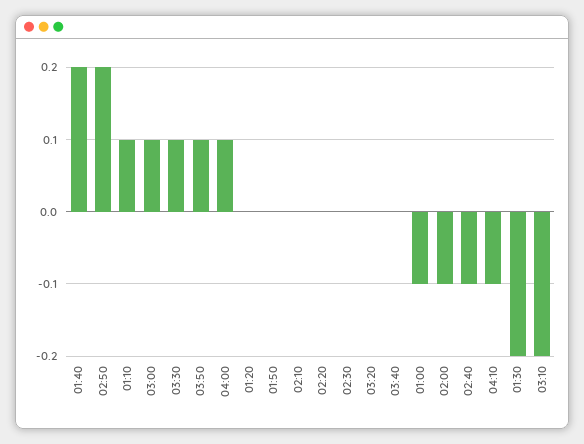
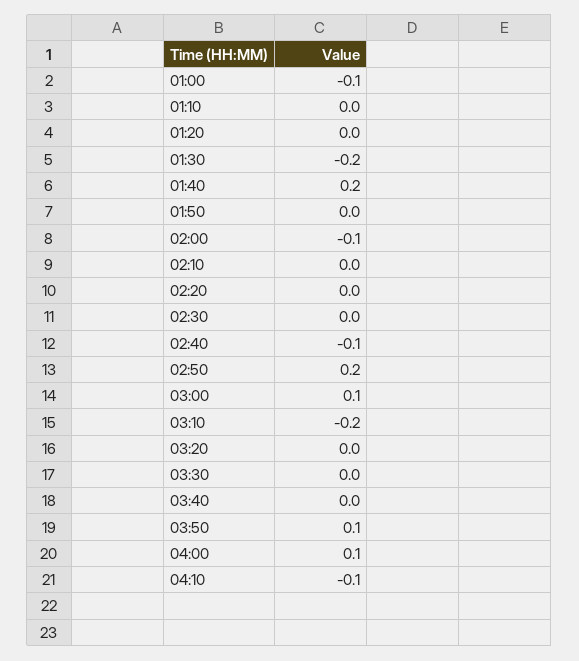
01:10: 0.1 -> 0
03:30: 0.1 -> 0

